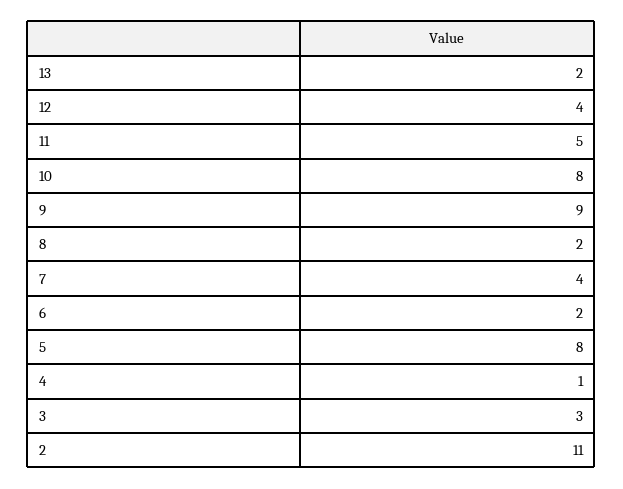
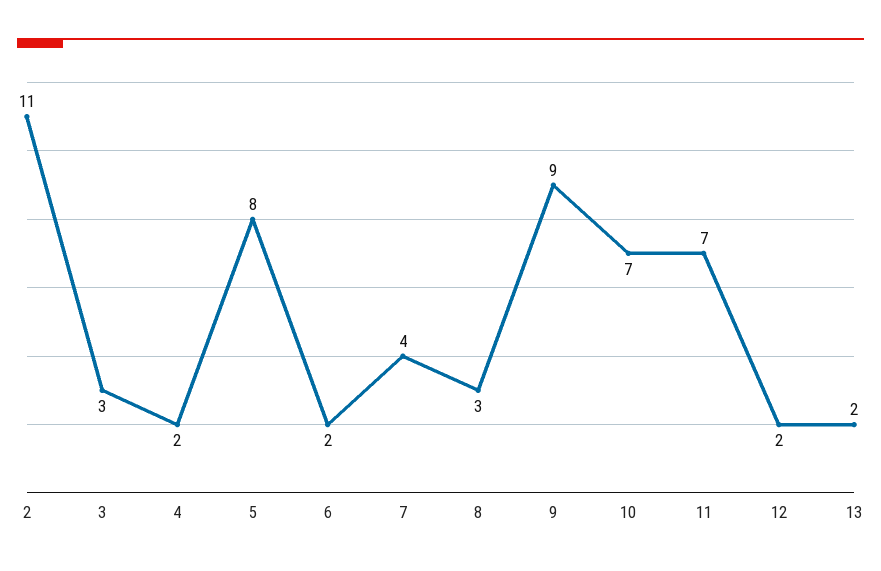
12: 4 -> 2
11: 5 -> 7
10: 8 -> 7
8: 2 -> 3
4: 1 -> 2

